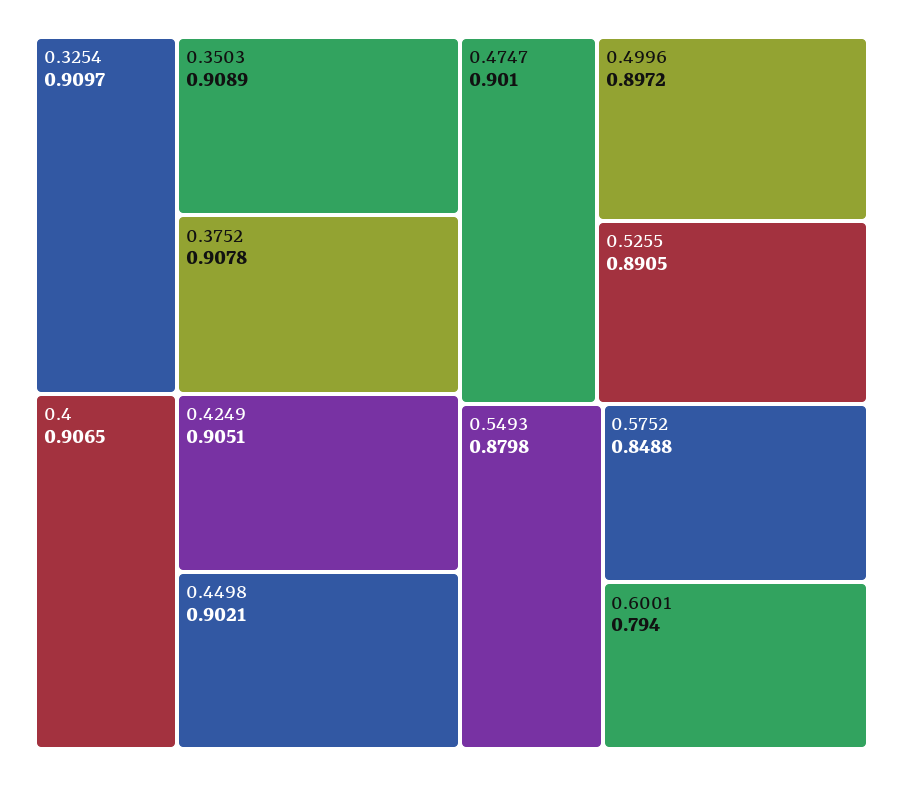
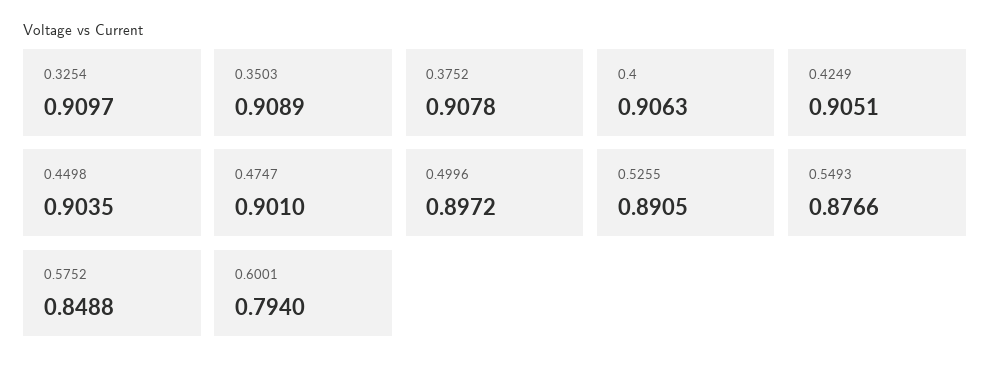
0.4: 0.9065 -> 0.9063
0.4498: 0.9021 -> 0.9035
0.5493: 0.8798 -> 0.8766

